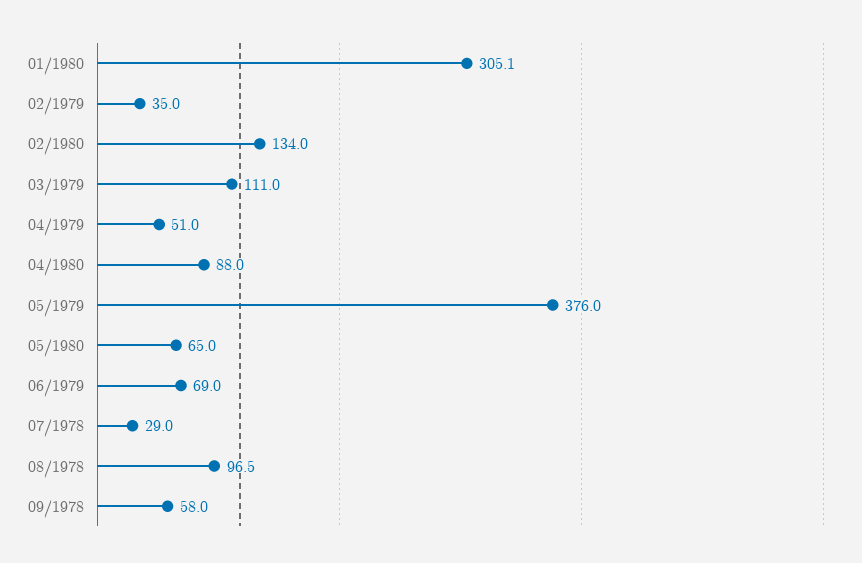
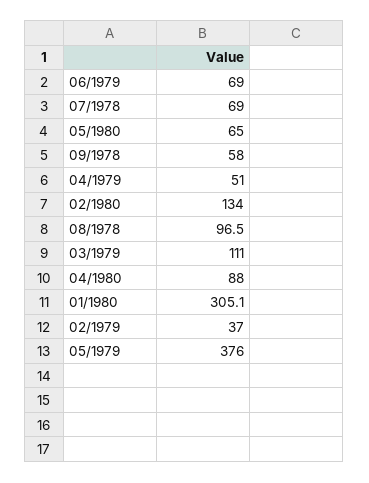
02/1979: 35 -> 37
07/1978: 29 -> 69

